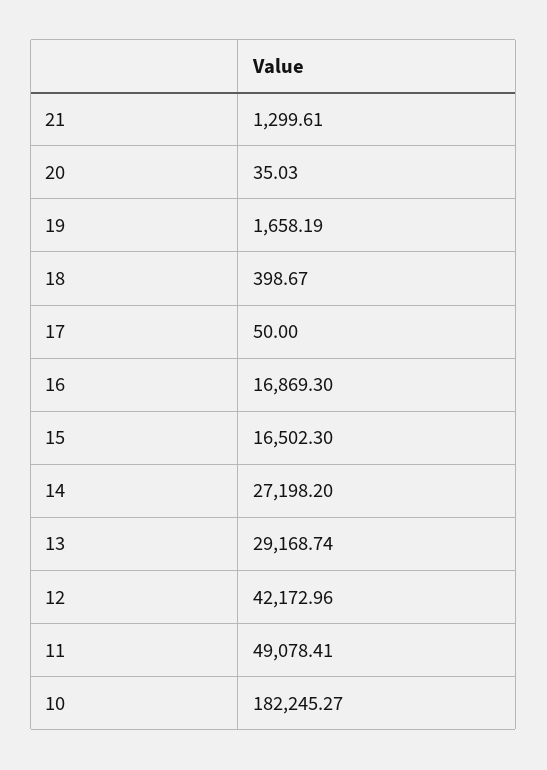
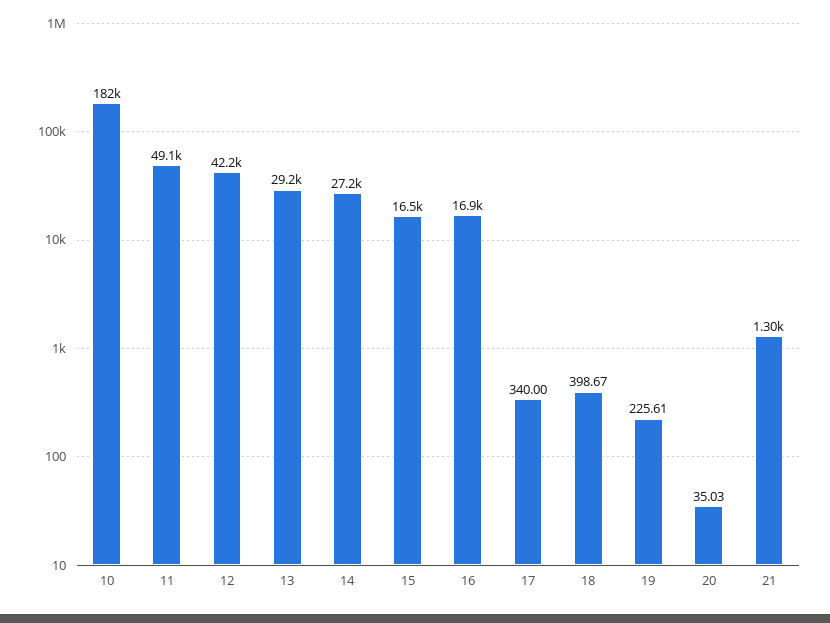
19: 1658.19 -> 225.61
17: 50 -> 340

